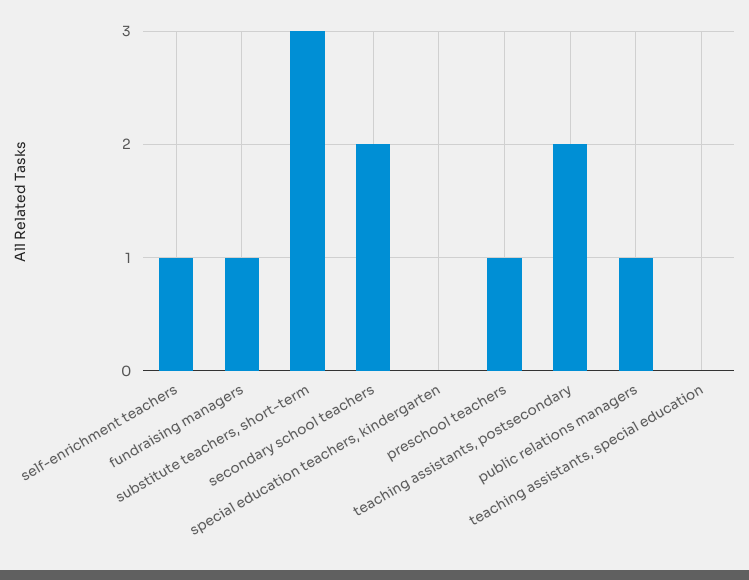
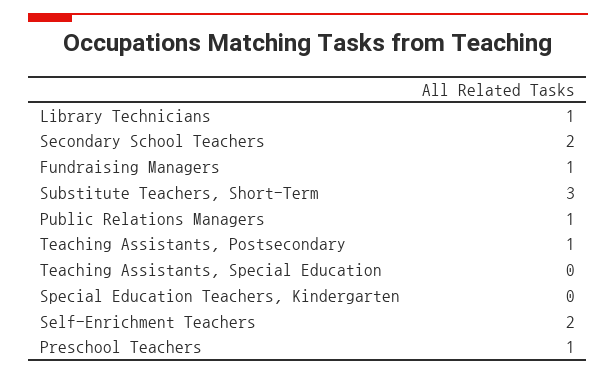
self-enrichment teachers: 1 -> 2
teaching assistants, postsecondary: 2 -> 1
Library Technicians: none -> 1

